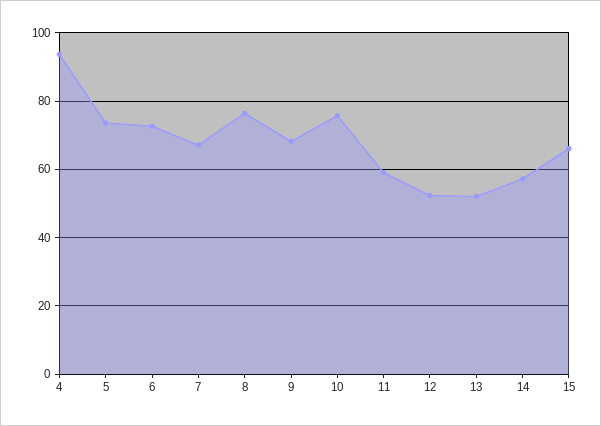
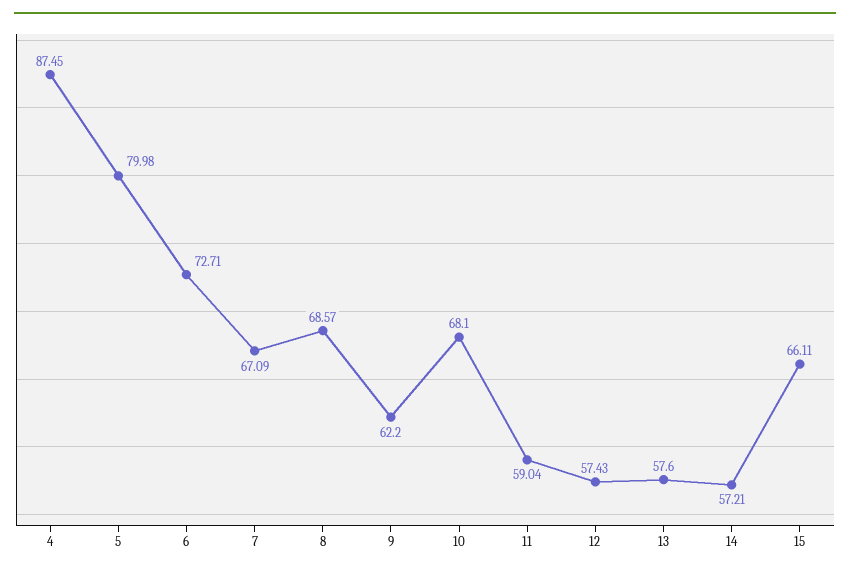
4: 94 -> 87.45
5: 74 -> 79.98
8: 76 -> 68.57
9: 68 -> 62.2
10: 76 -> 68.1
12: 52 -> 57.43
13: 52 -> 57.6

